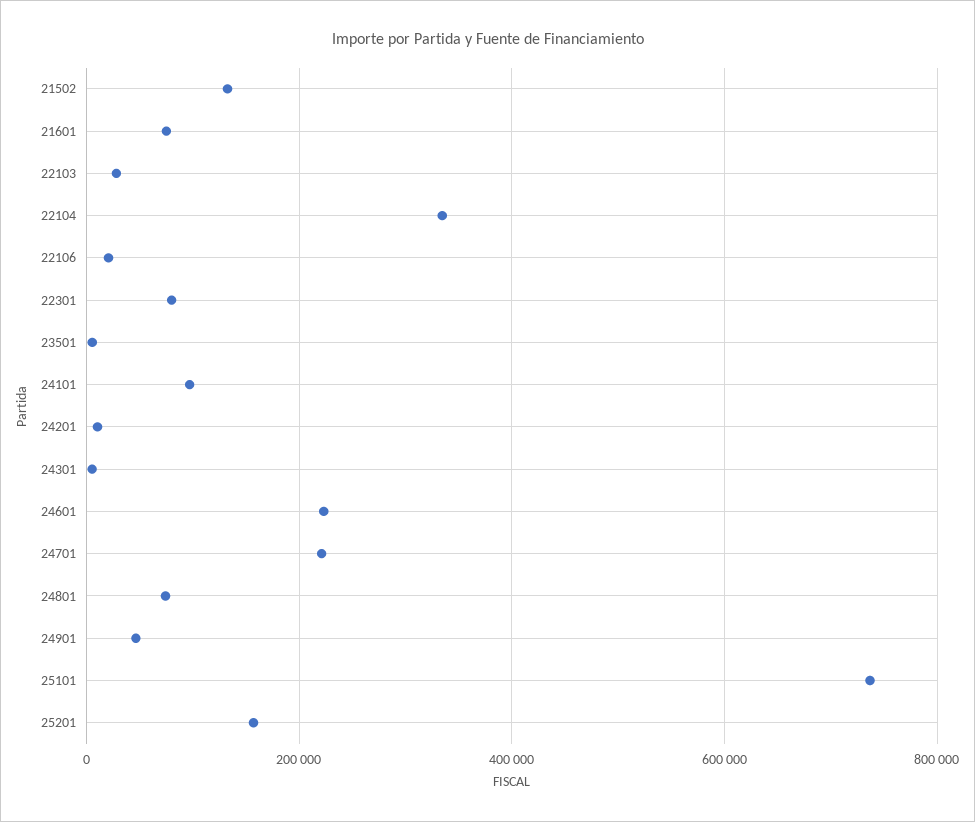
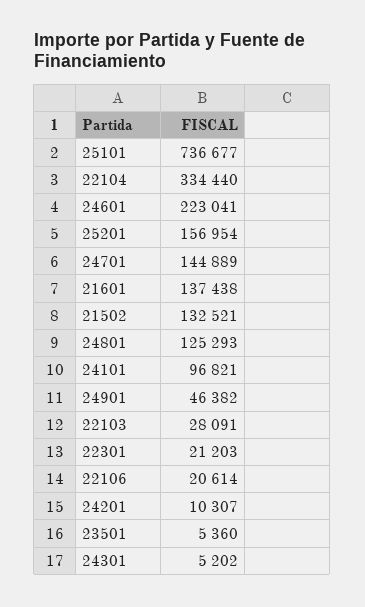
21601: 80000 -> 137438
22301: 80000 -> 21203
24701: 220000 -> 144889
24801: 80000 -> 125293

